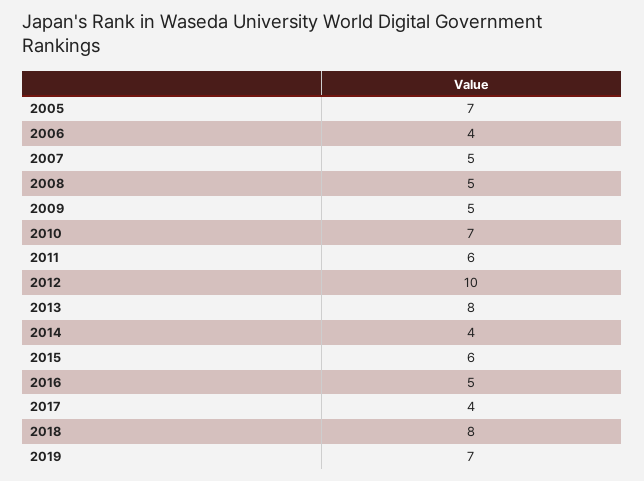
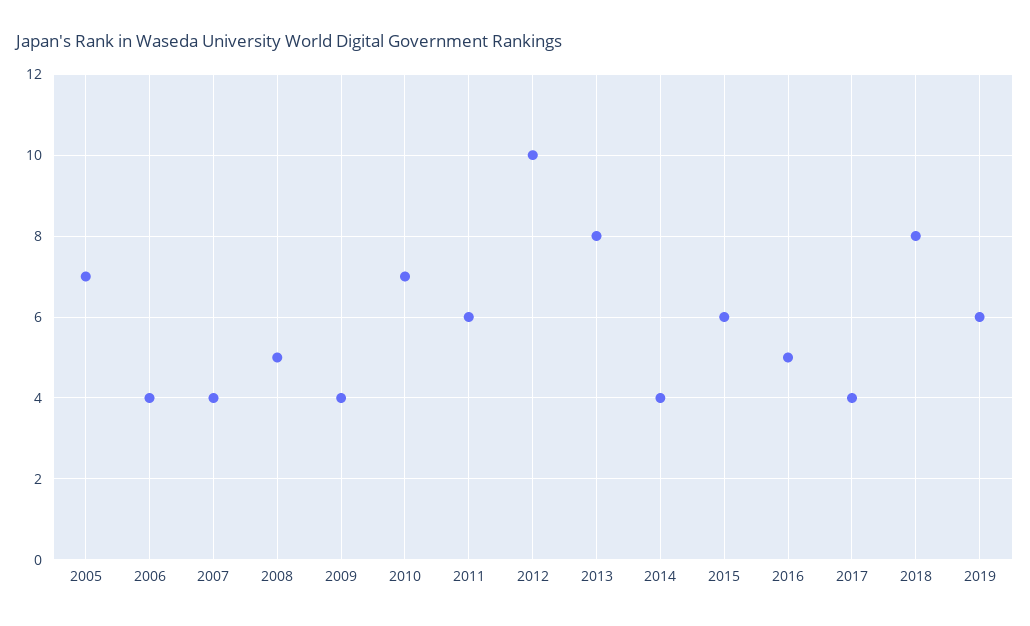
2007: 5 -> 4
2009: 5 -> 4
2019: 7 -> 6

